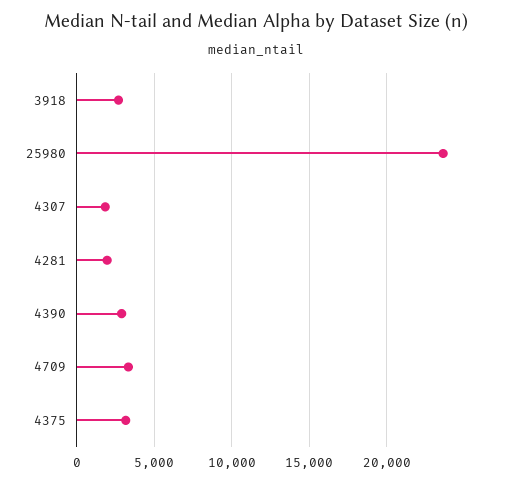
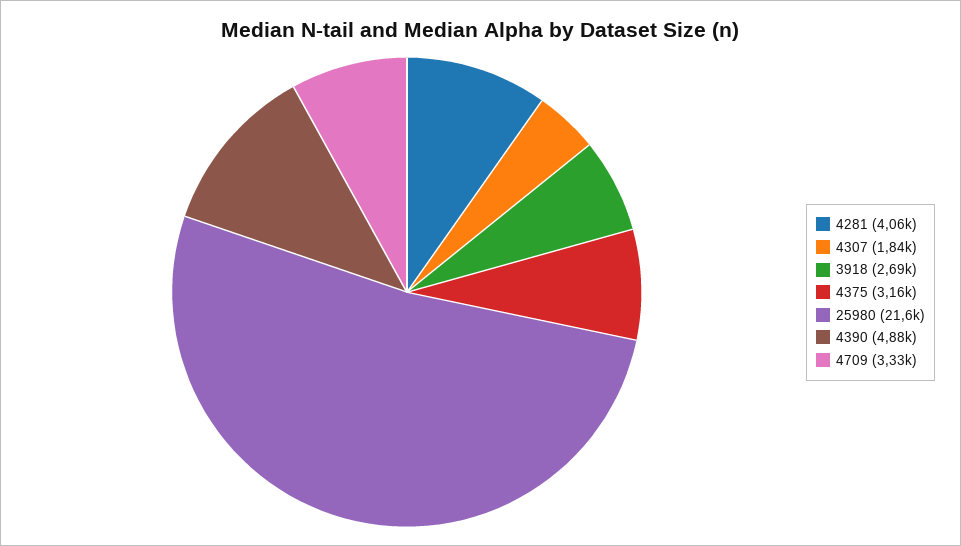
25980: 23500 -> 21600
4281: 2000 -> 4060
4390: 3000 -> 4880

